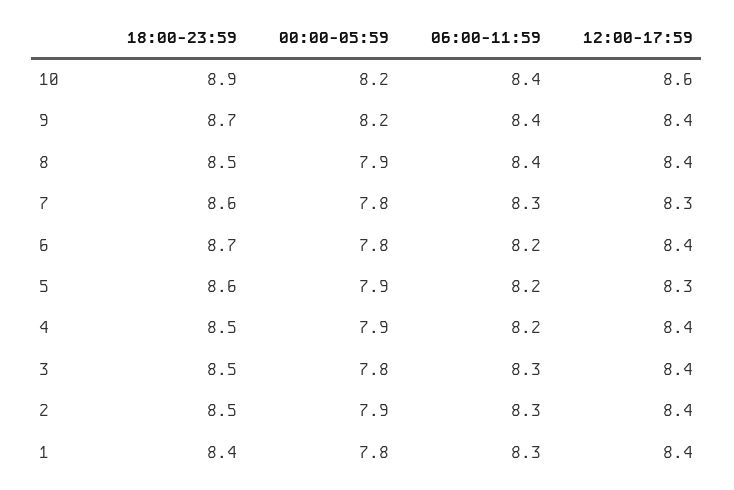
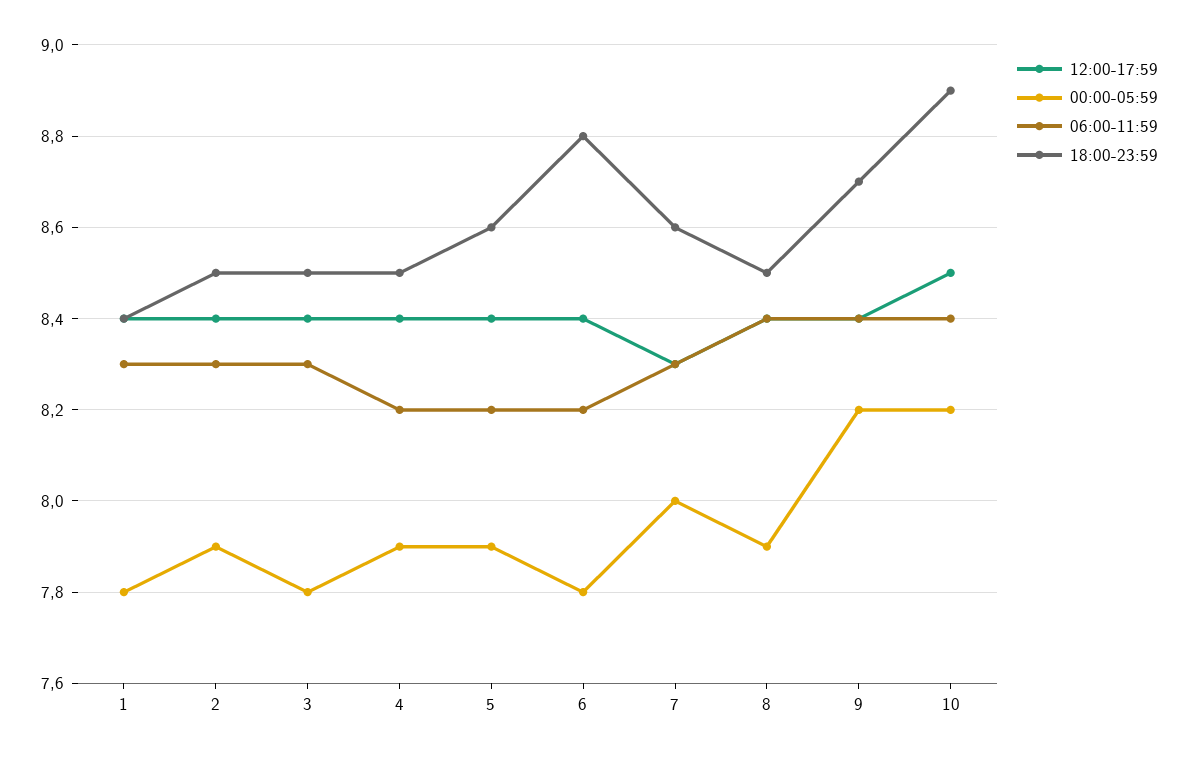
12:00-17:59, 10: 8.6 -> 8.5
00:00-05:59, 7: 7.8 -> 8
18:00-23:59, 6: 8.7 -> 8.8
12:00-17:59, 5: 8.3 -> 8.4

